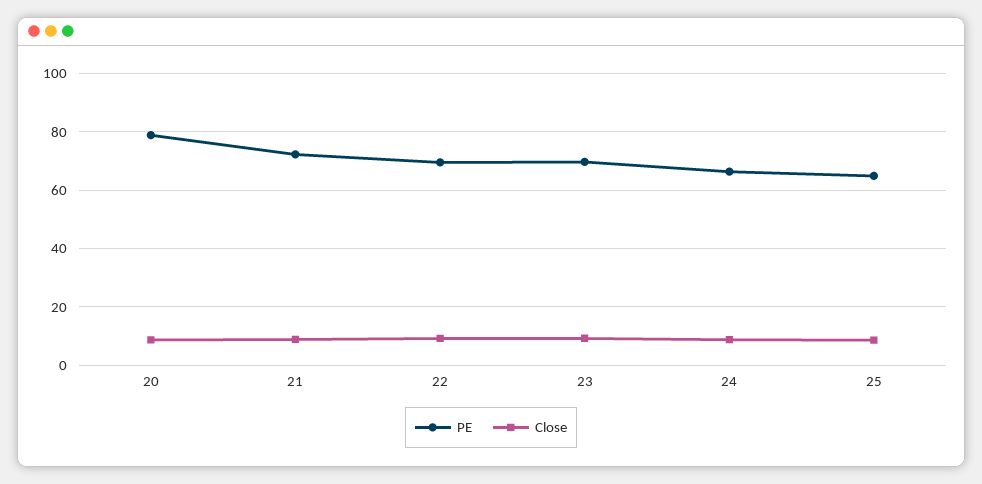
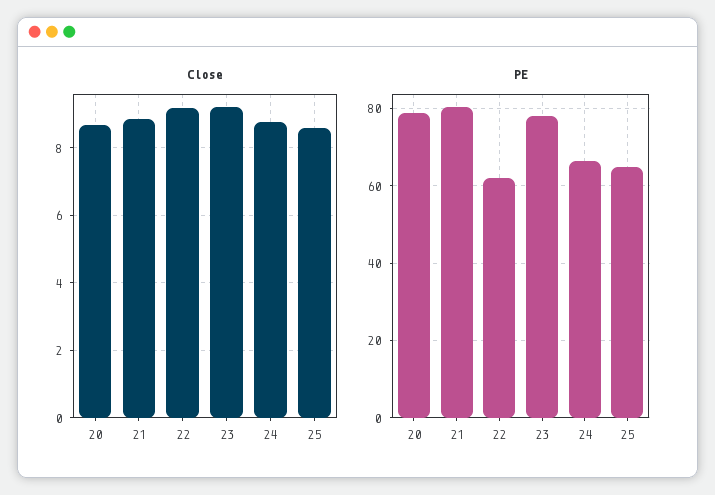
PE, 21: 72.5 -> 80
PE, 22: 70 -> 62
PE, 23: 70 -> 78

